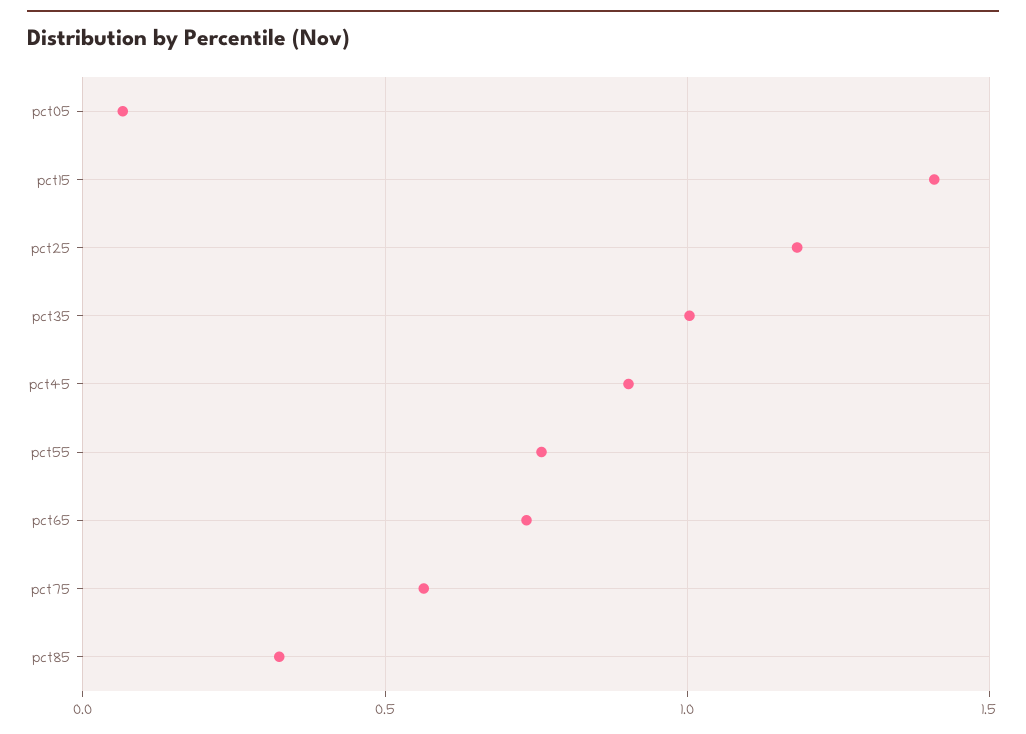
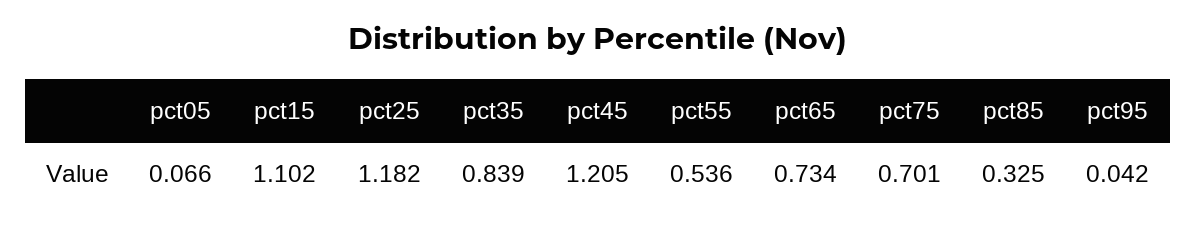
pct15: 1.4 -> 1.102
pct35: 1 -> 0.839
pct45: 0.9 -> 1.205
pct55: 0.75 -> 0.536
pct75: 0.55 -> 0.701
pct95: none -> 0.042

